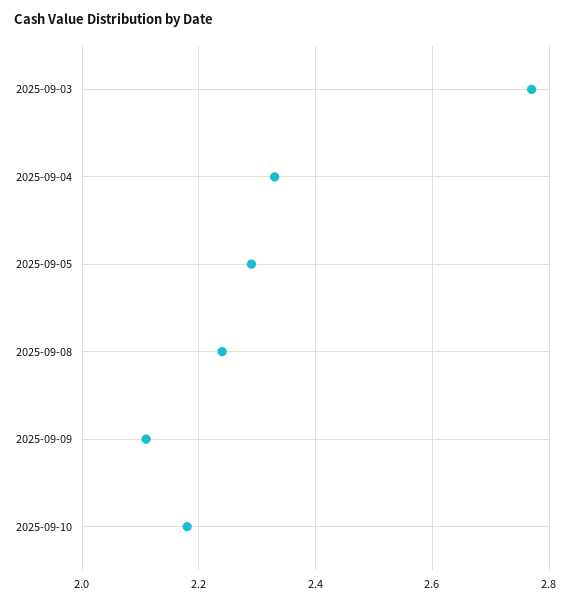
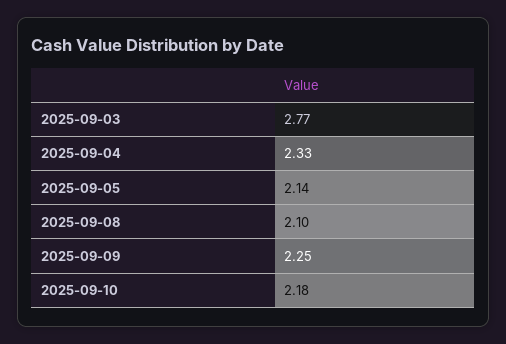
2025-09-05: 2.3 -> 2.14
2025-09-08: 2.25 -> 2.1
2025-09-09: 2.1 -> 2.25

